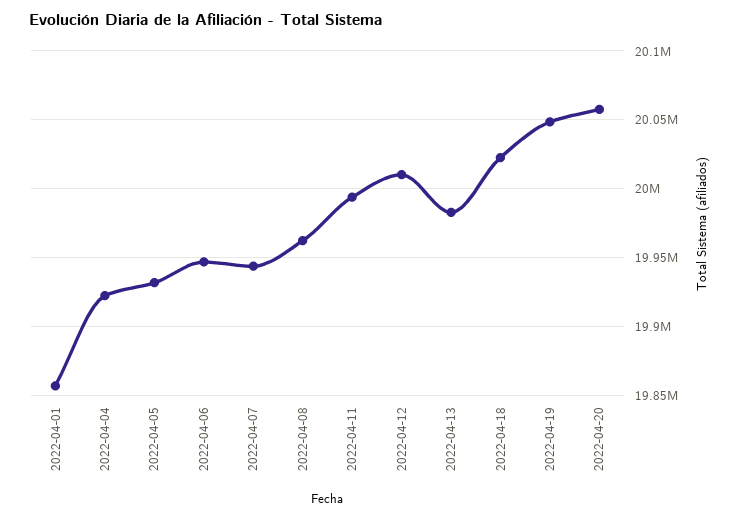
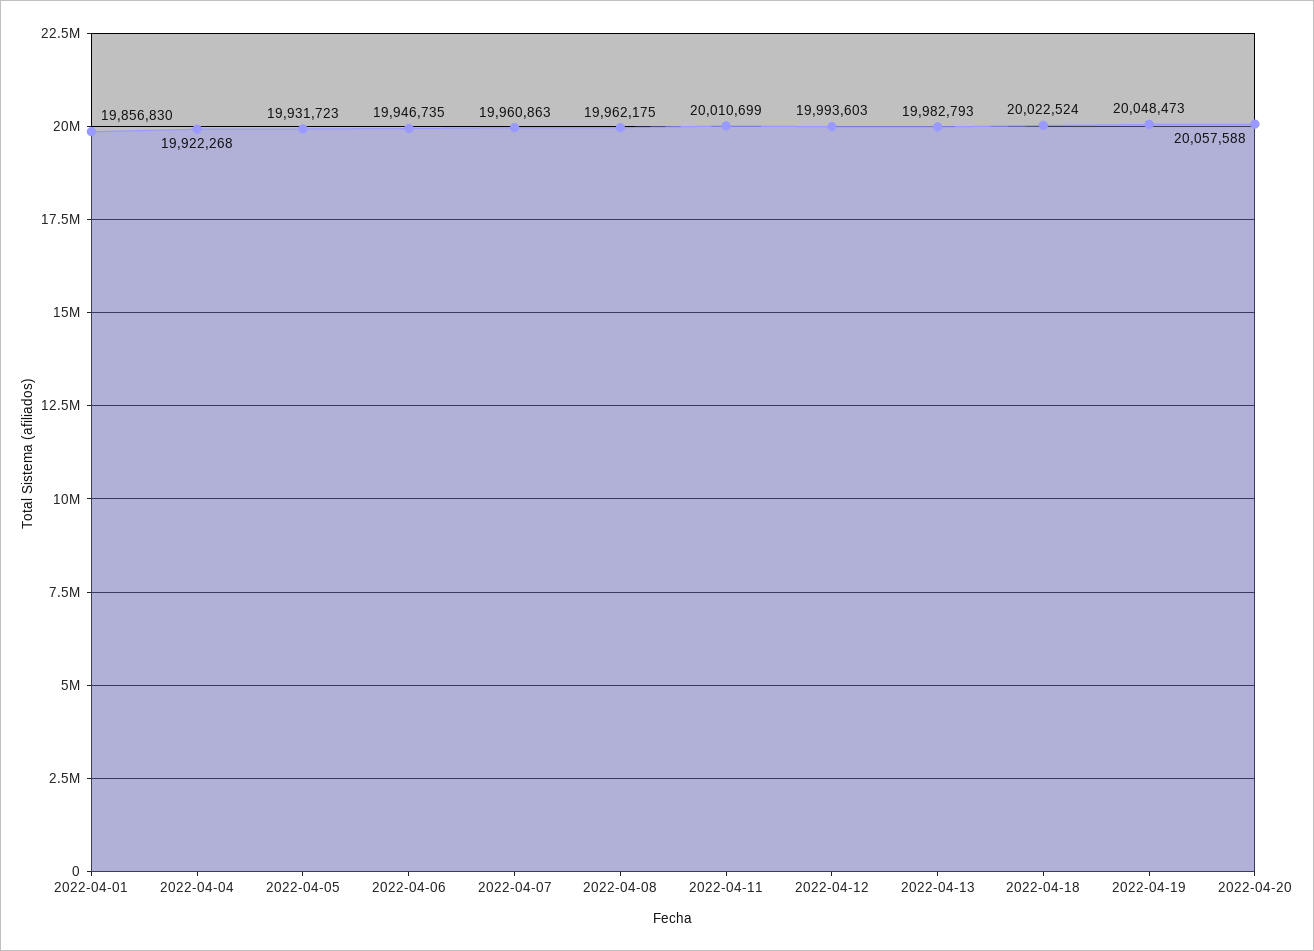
2022-04-07: 19945000 -> 19960863
2022-04-11: 19995000 -> 20010699
2022-04-12: 20010000 -> 19993603

